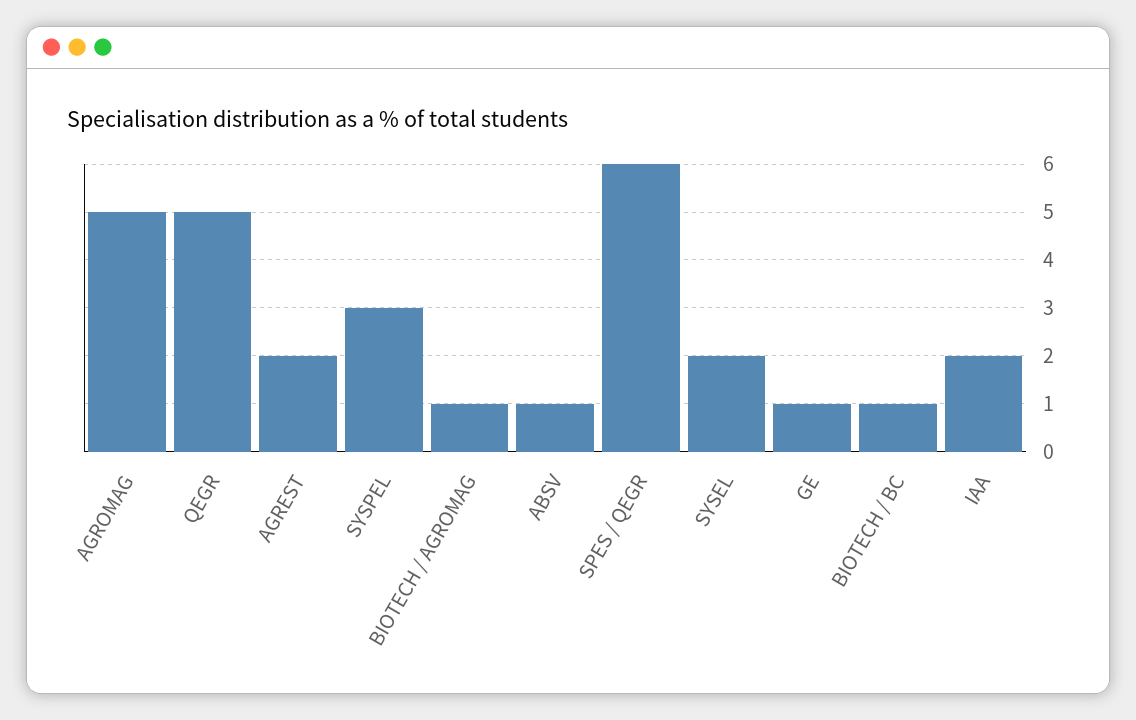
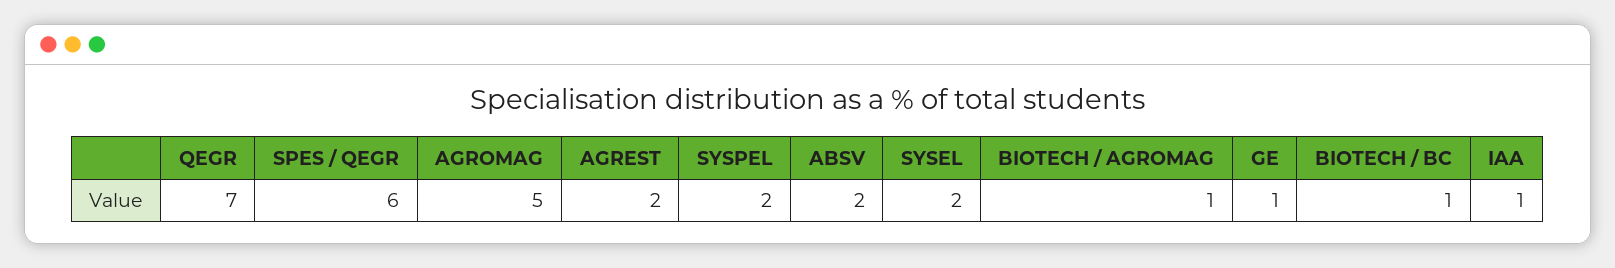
QEGR: 5 -> 7
SYSPEL: 3 -> 2
ABSV: 1 -> 2
IAA: 2 -> 1

